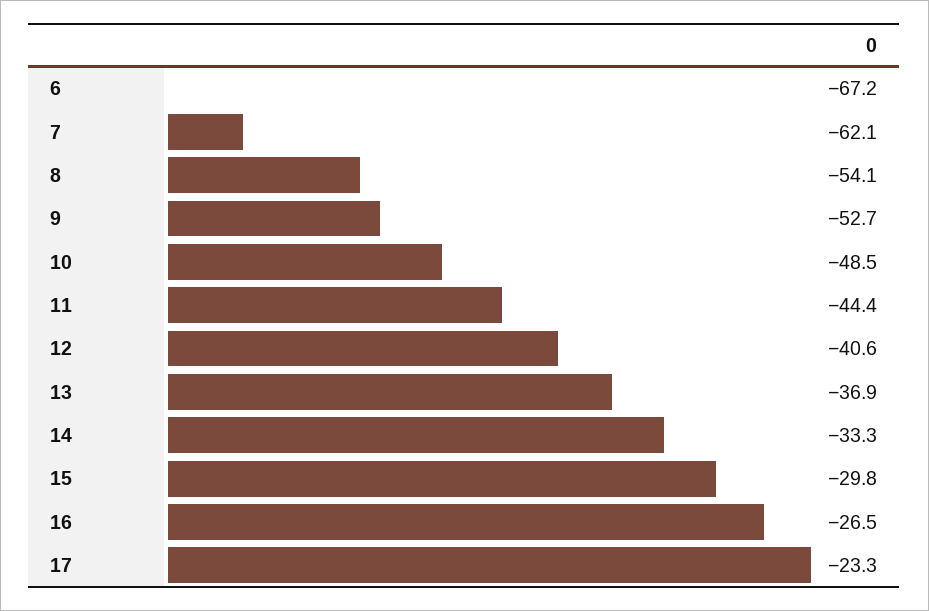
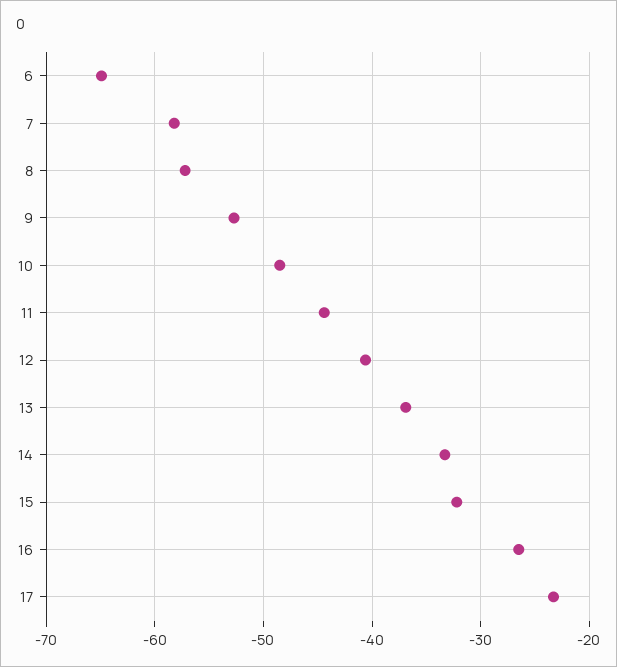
6: -67.2 -> -65
7: -62.1 -> -58
8: -54.1 -> -57
15: -29.8 -> -32

